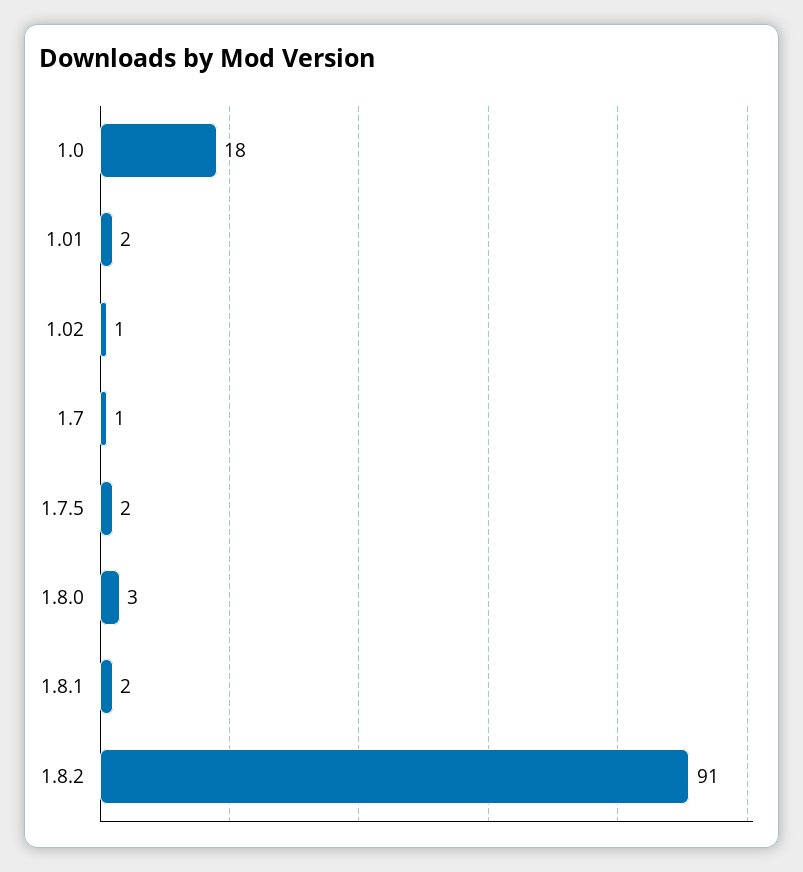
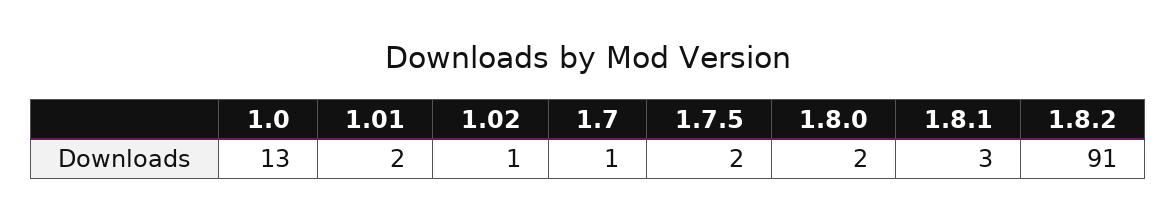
1.0: 18 -> 13
1.8.0: 3 -> 2
1.8.1: 2 -> 3

